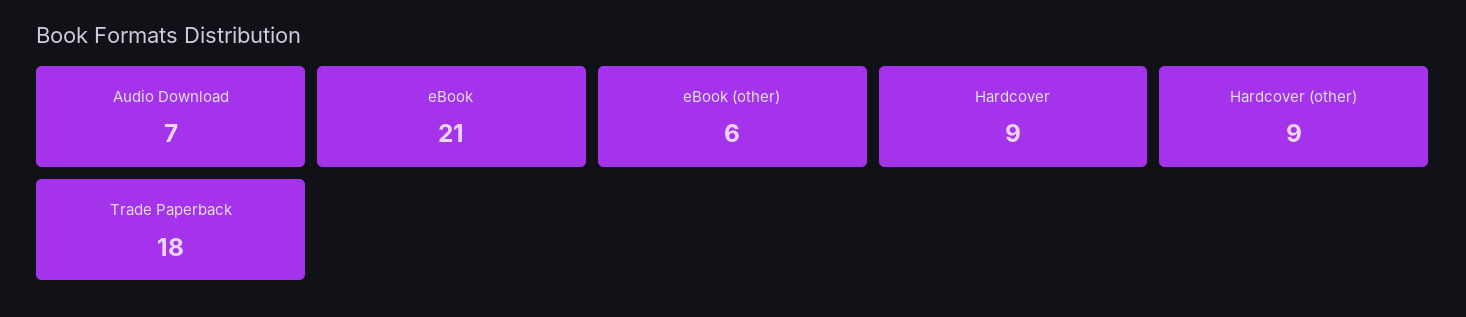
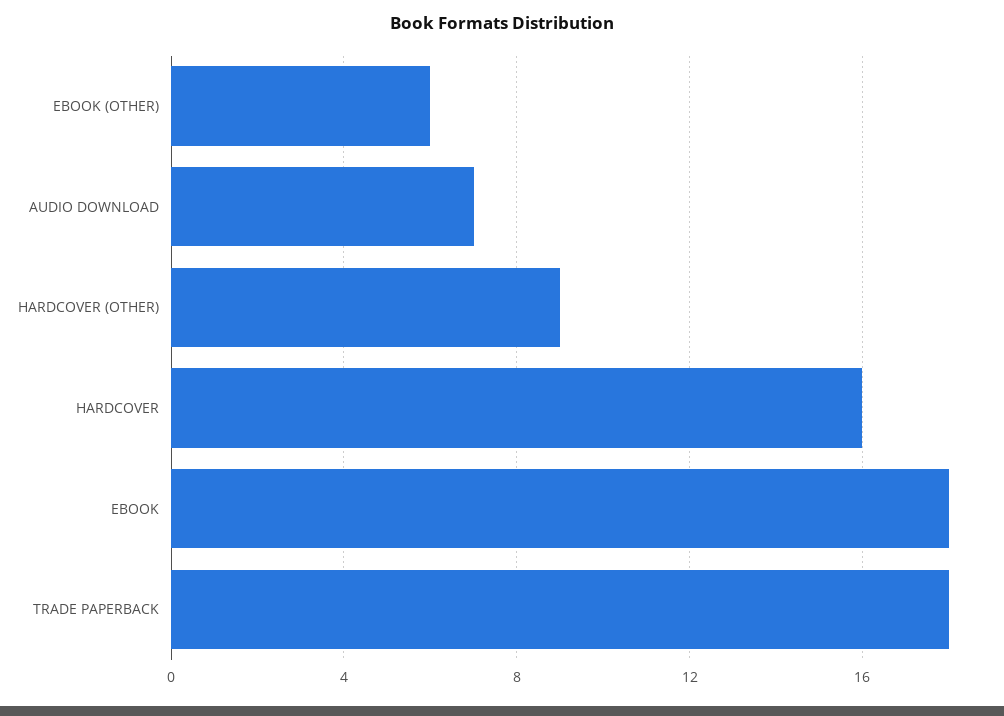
eBook: 21 -> 18
Hardcover: 9 -> 16

